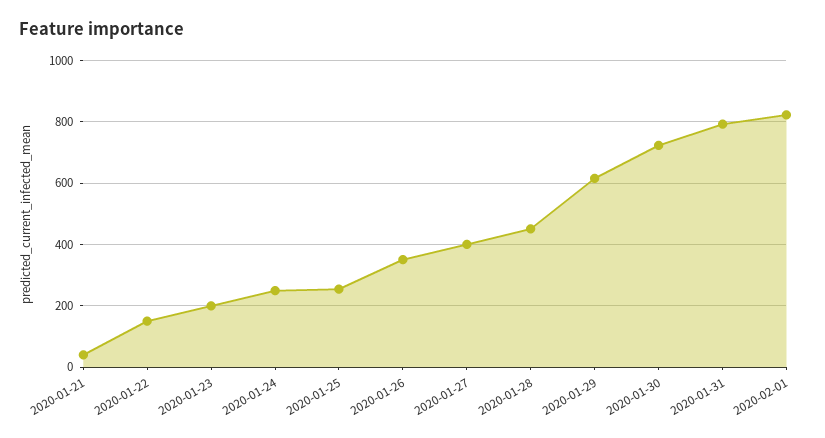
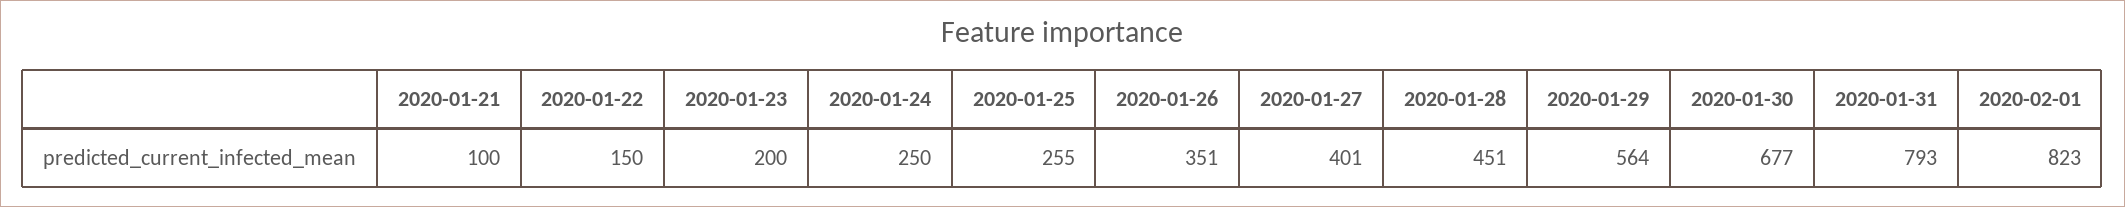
2020-01-21: 40 -> 100
2020-01-29: 620 -> 564
2020-01-30: 720 -> 677

